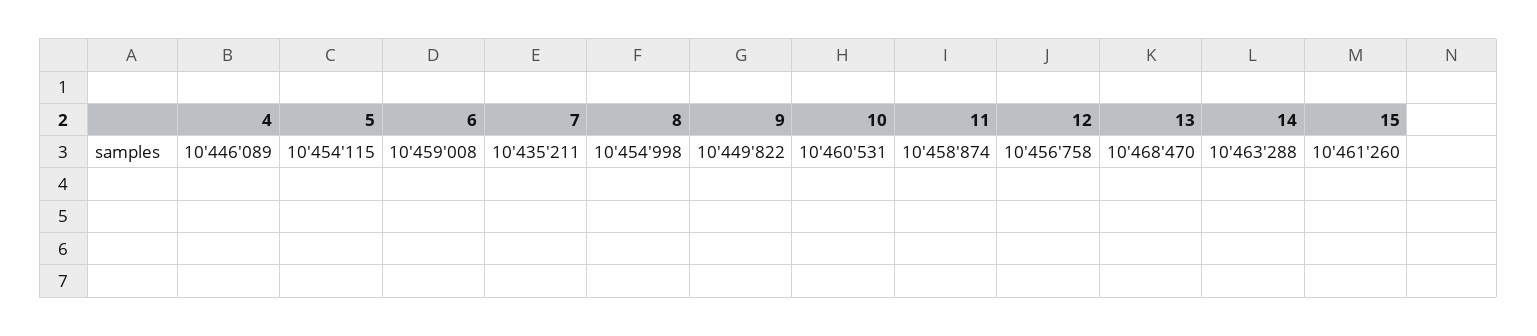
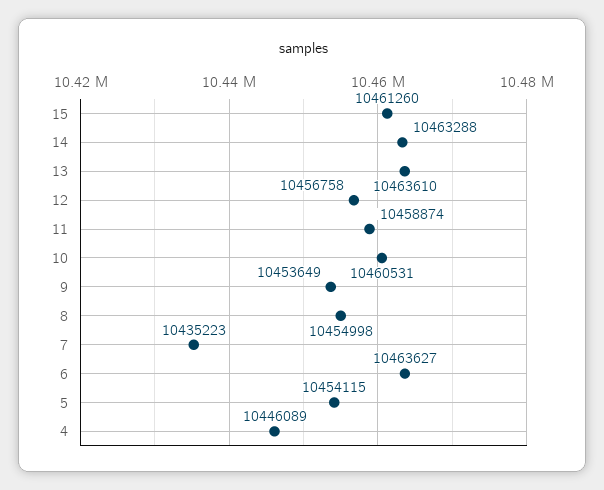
6: 10459008 -> 10463627
7: 10435211 -> 10435223
9: 10449822 -> 10453649
13: 10468470 -> 10463610

